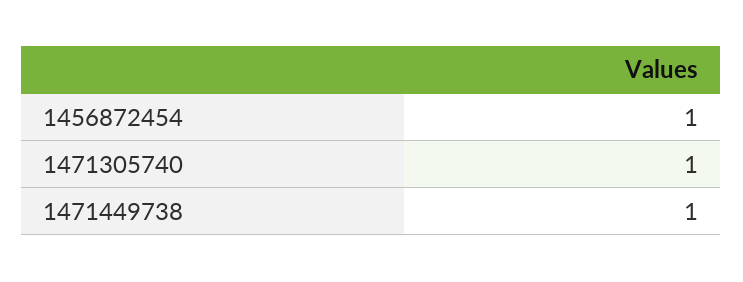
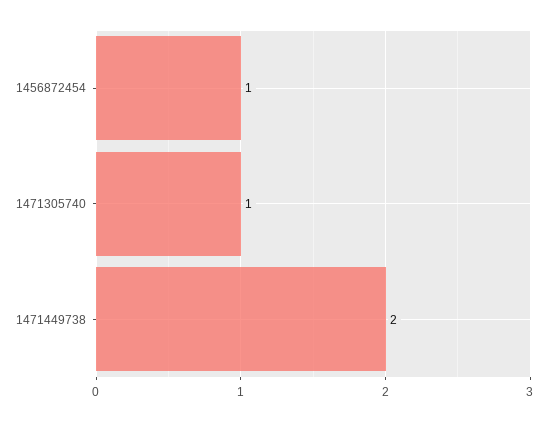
1471449738: 1 -> 2

